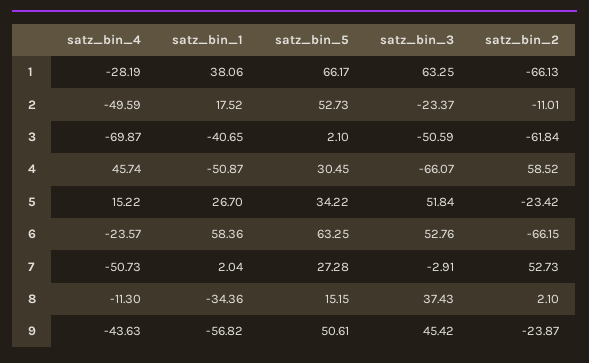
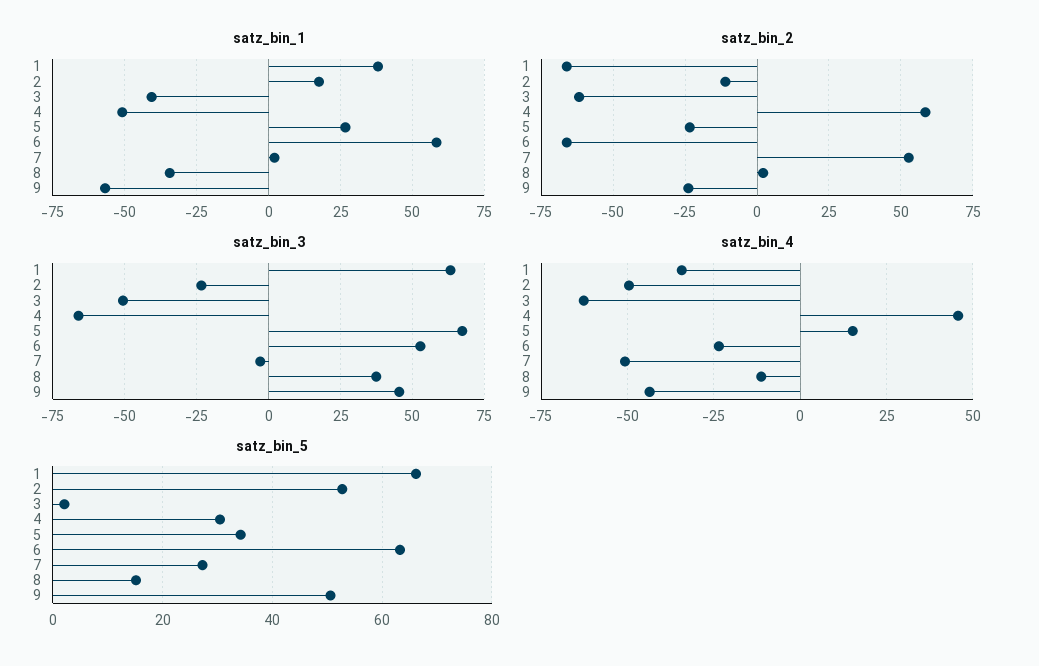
satz_bin_4, 1: -28.19 -> -35
satz_bin_4, 3: -69.87 -> -62.5
satz_bin_3, 5: 51.84 -> 67.5

